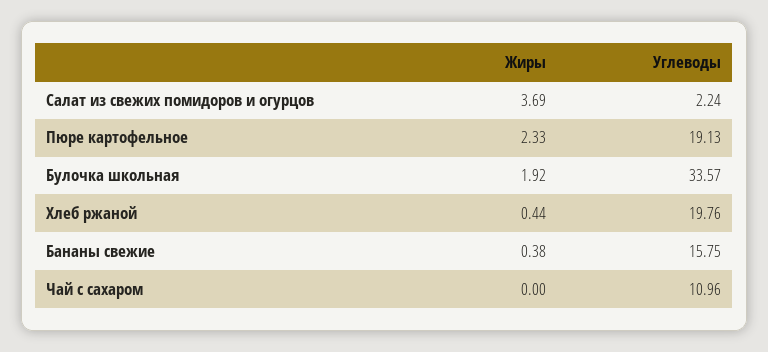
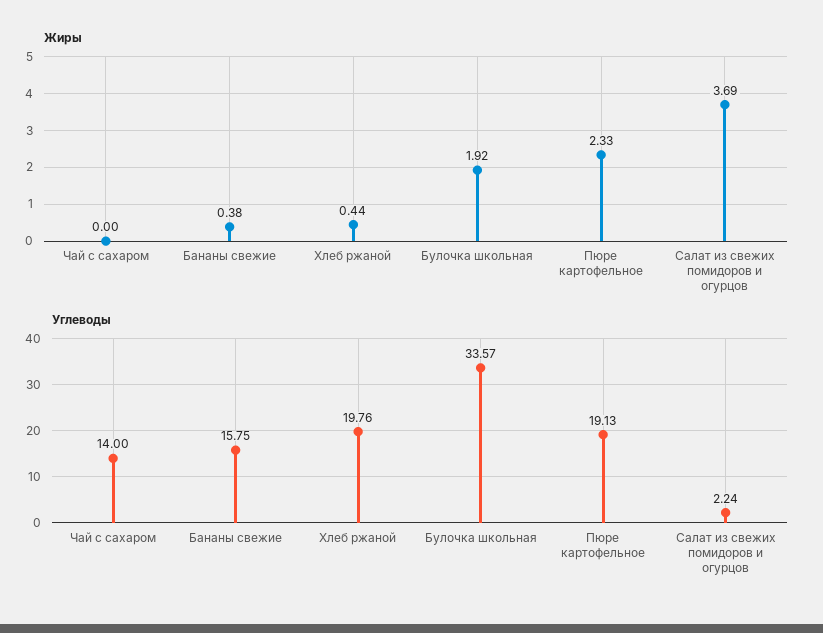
Углеводы, Чай с сахаром: 10.96 -> 14

